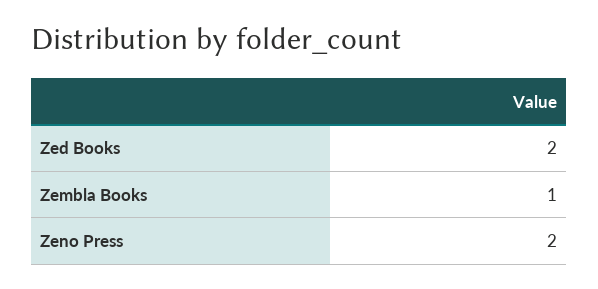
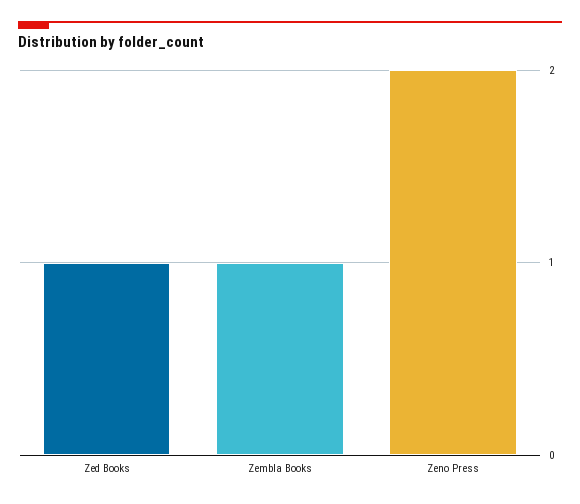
Zed Books: 2 -> 1

